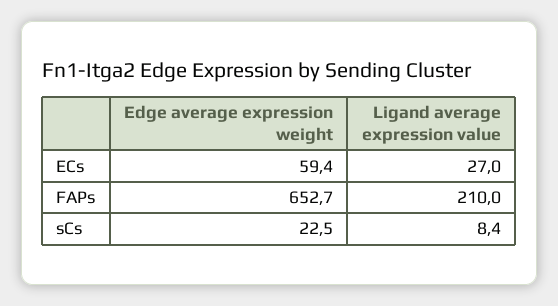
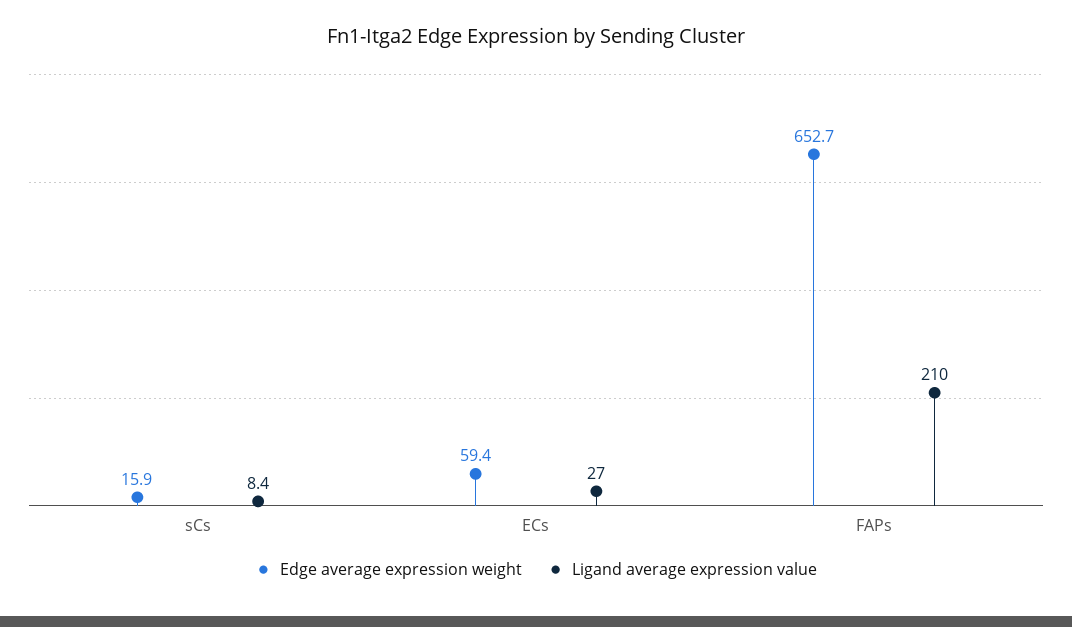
Edge average expression weight, sCs: 22.5 -> 15.9

